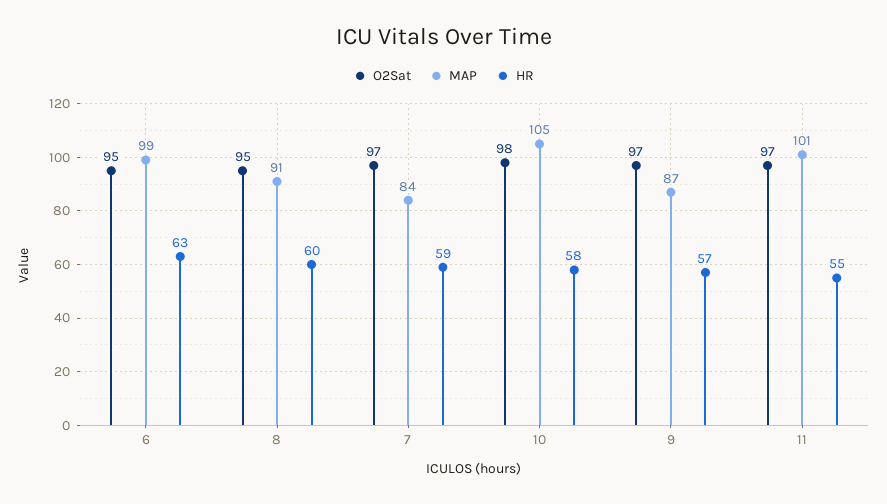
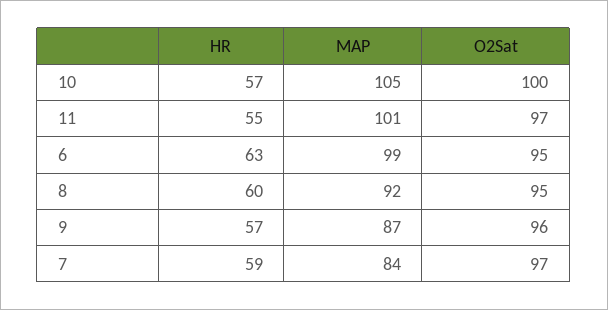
MAP, 8: 91 -> 92
O2Sat, 10: 98 -> 100
HR, 10: 58 -> 57
O2Sat, 9: 97 -> 96

